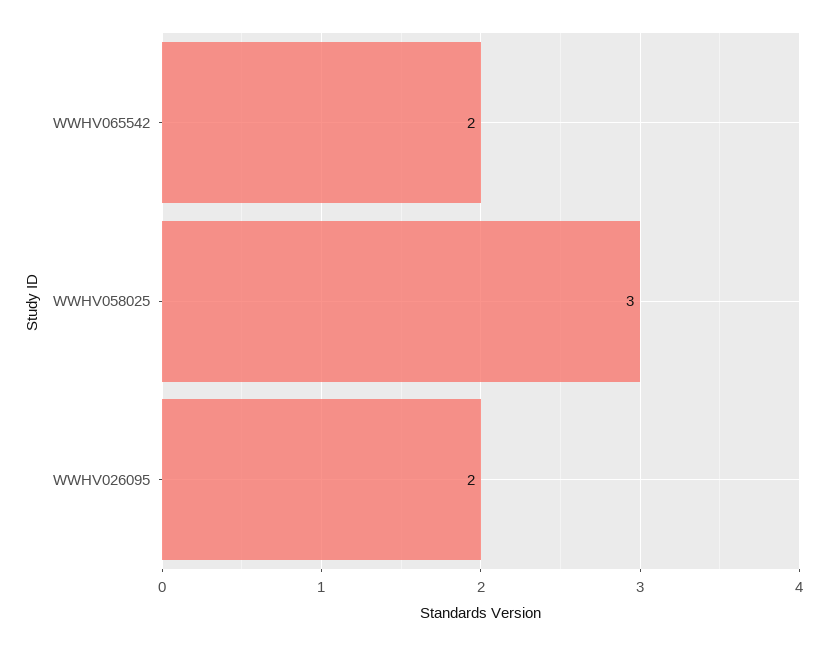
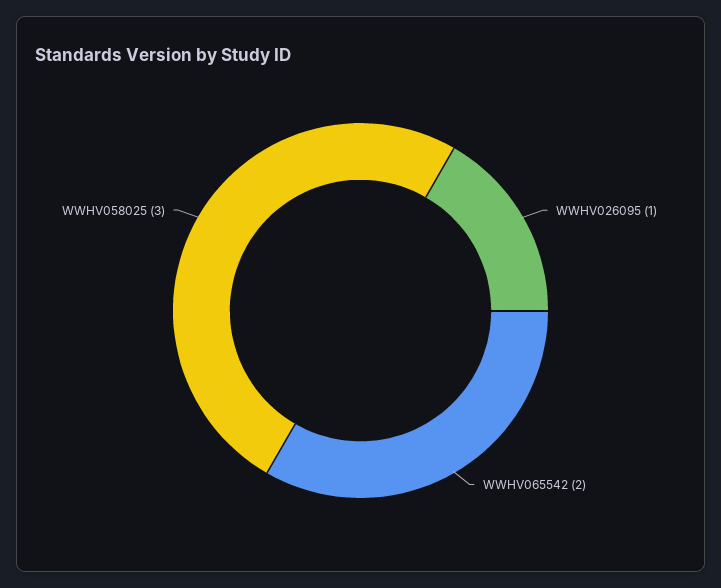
WWHV026095: 2 -> 1

